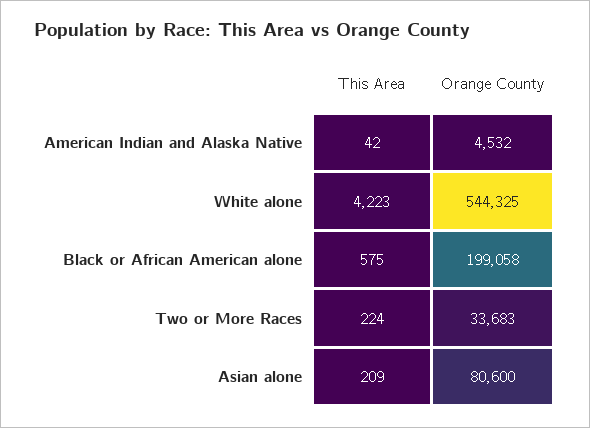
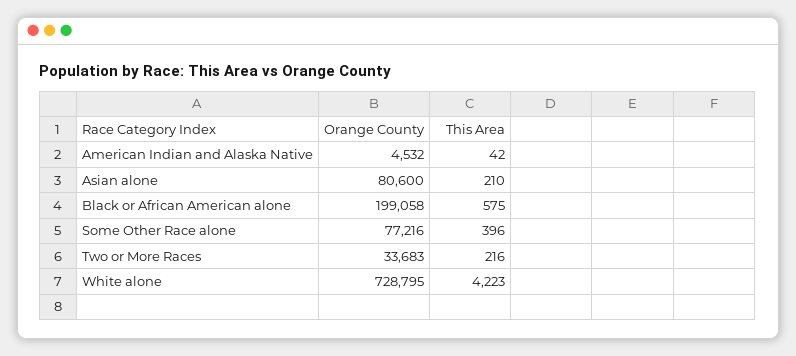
Orange County, White alone: 544325 -> 728795
This Area, Two or More Races: 224 -> 216
This Area, Asian alone: 209 -> 210
Orange County, Some Other Race alone: none -> 77216
This Area, Some Other Race alone: none -> 396

